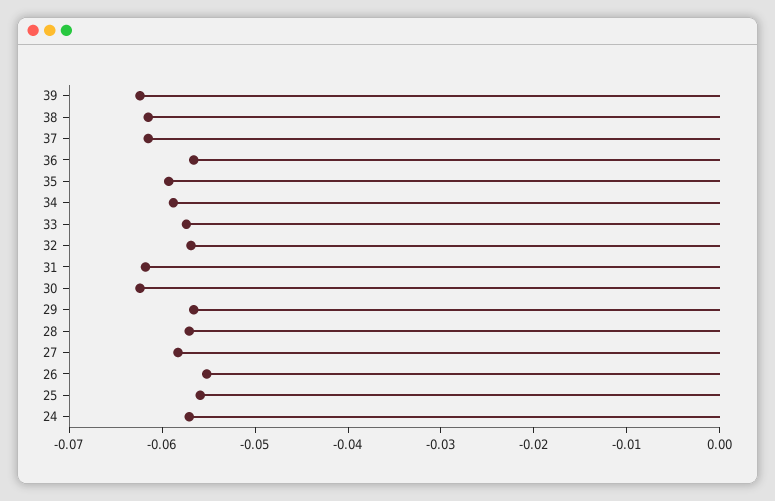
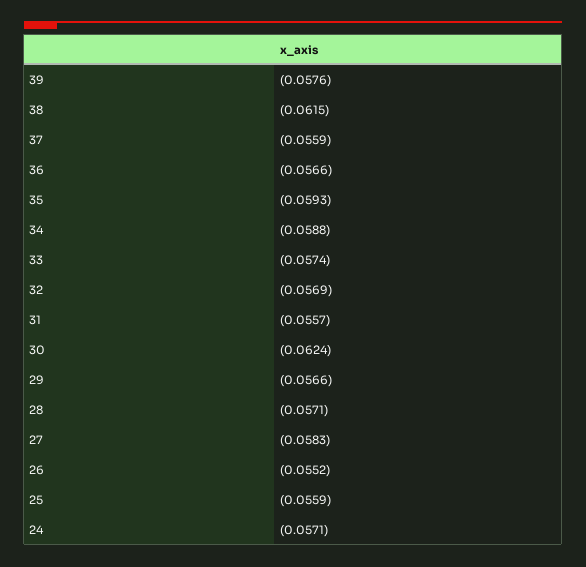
39: -0.062 -> -0.0576
37: -0.062 -> -0.0559
31: -0.062 -> -0.0557

